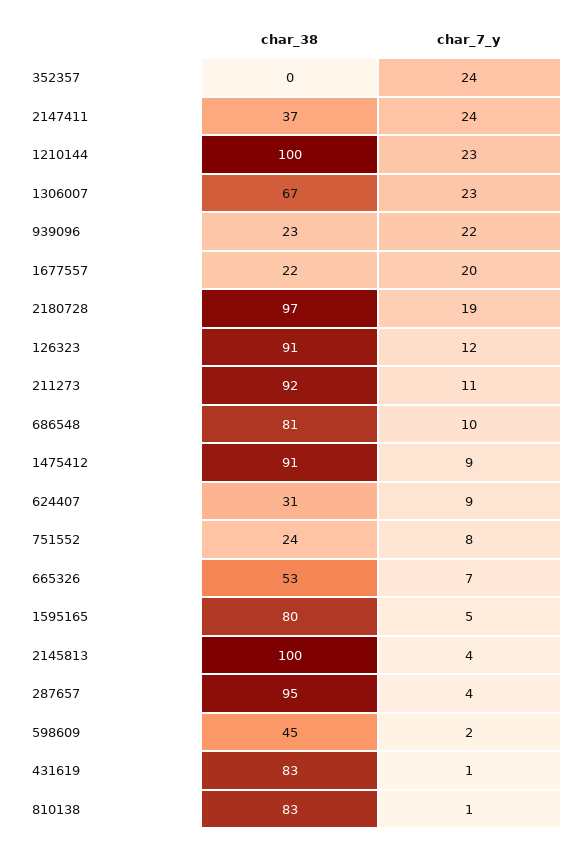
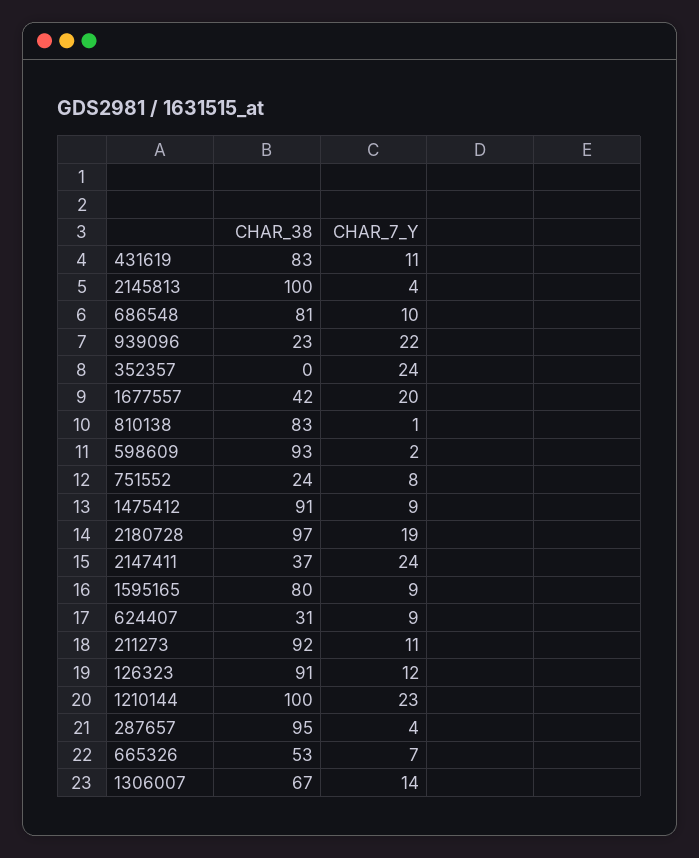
char_7_y, 1306007: 23 -> 14
char_38, 1677557: 22 -> 42
char_7_y, 1595165: 5 -> 9
char_38, 598609: 45 -> 93
char_7_y, 431619: 1 -> 11

